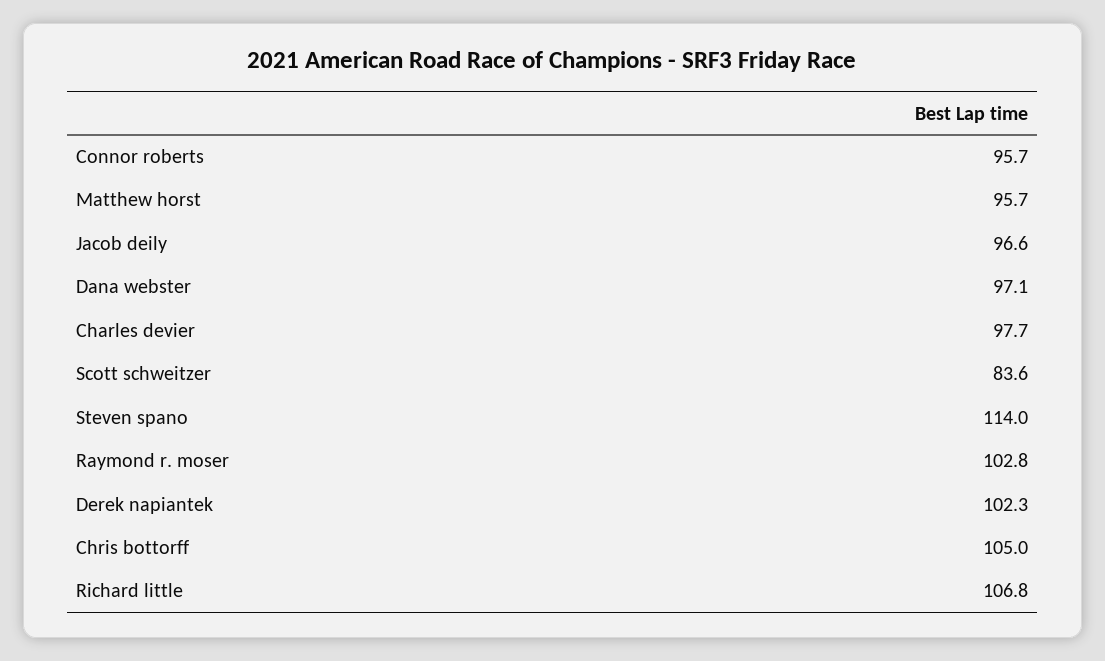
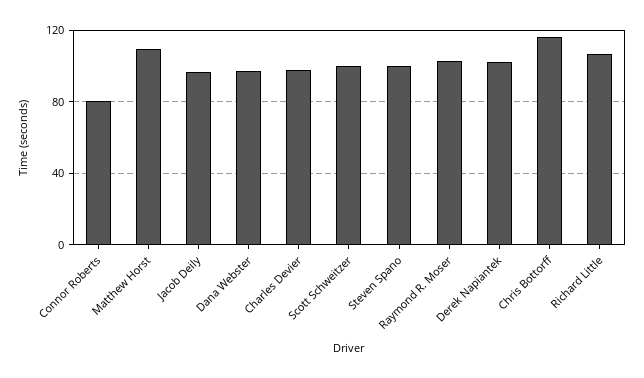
Connor roberts: 95.7 -> 80
Matthew horst: 95.7 -> 110
Scott schweitzer: 83.6 -> 100
Steven spano: 114 -> 100
Chris bottorff: 105 -> 115

